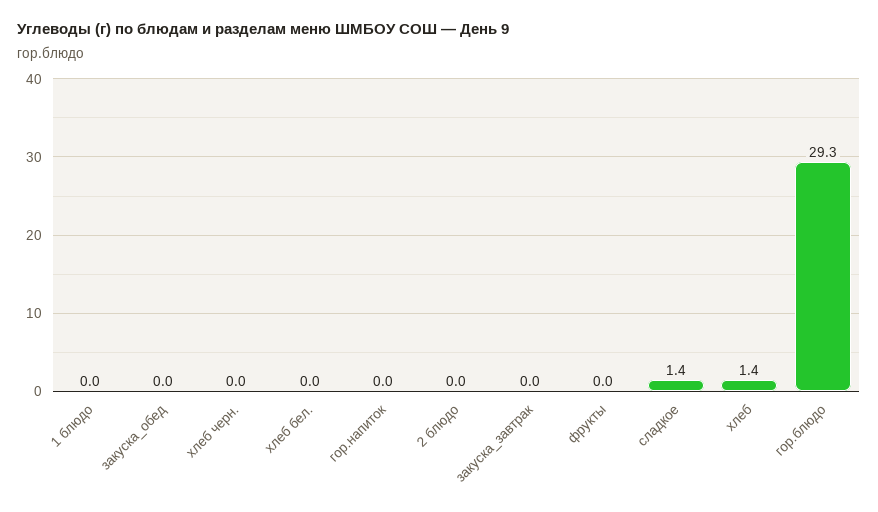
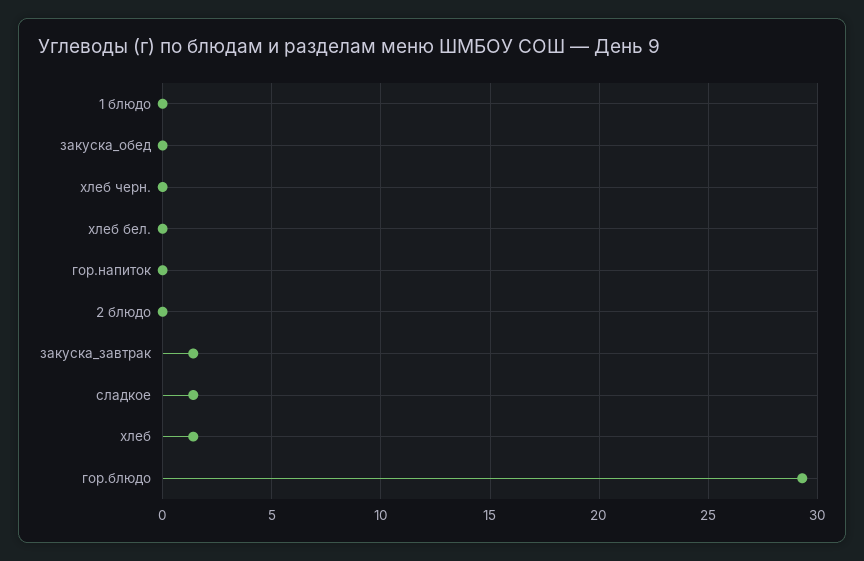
закуска_завтрак: 0 -> 1.5
фрукты: 0 -> none

